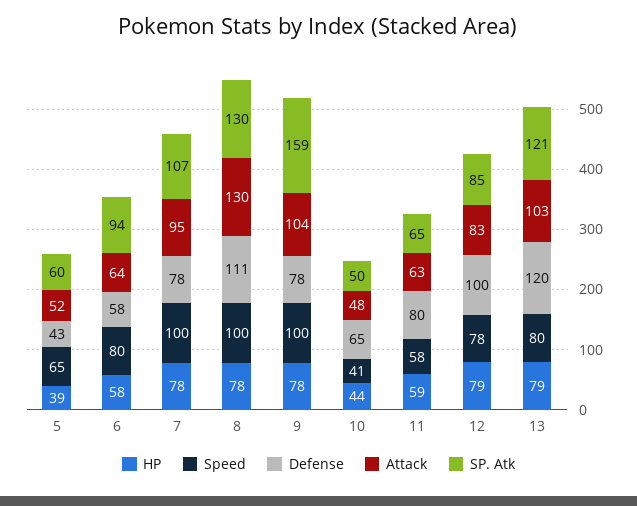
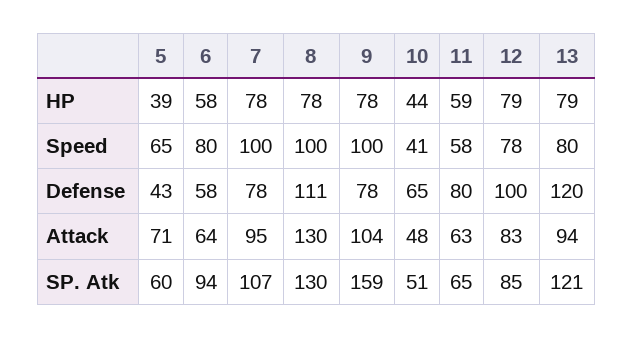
Attack, 5: 52 -> 71
SP. Atk, 10: 50 -> 51
Attack, 13: 103 -> 94

